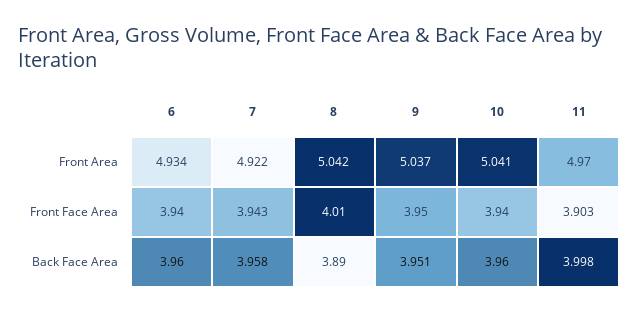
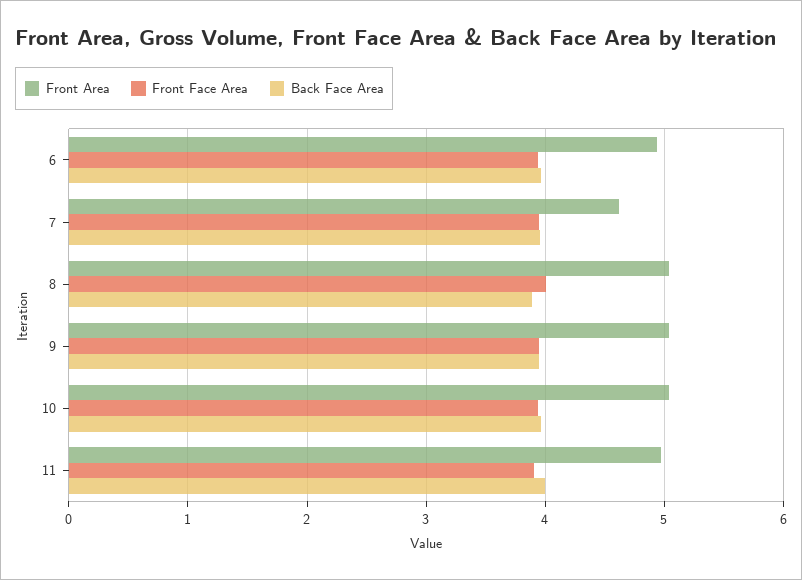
Front Area, 7: 4.922 -> 4.6

